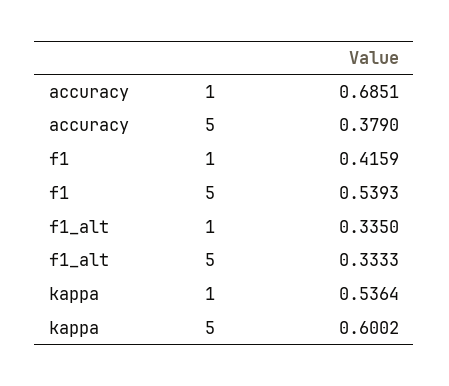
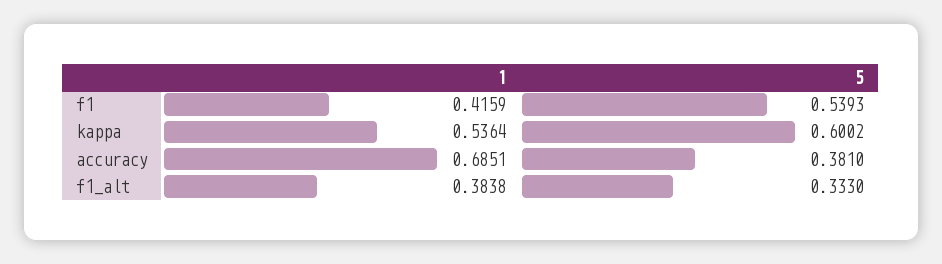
accuracy, 5: 0.379 -> 0.381
f1_alt, 1: 0.335 -> 0.3838
f1_alt, 5: 0.3333 -> 0.333

